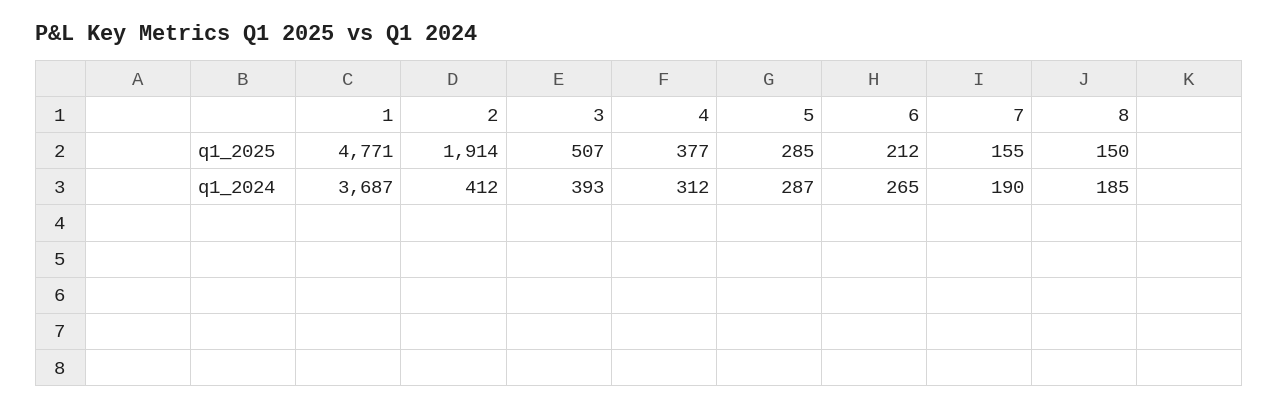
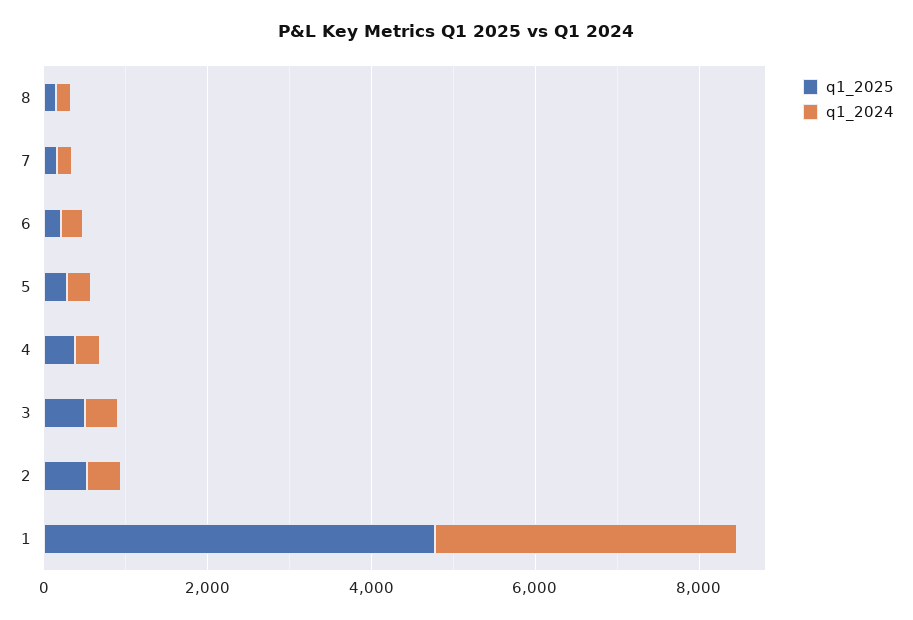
q1_2025, 2: 1914 -> 500

